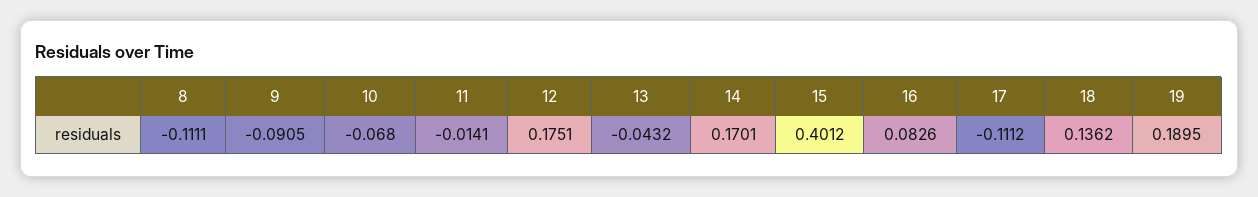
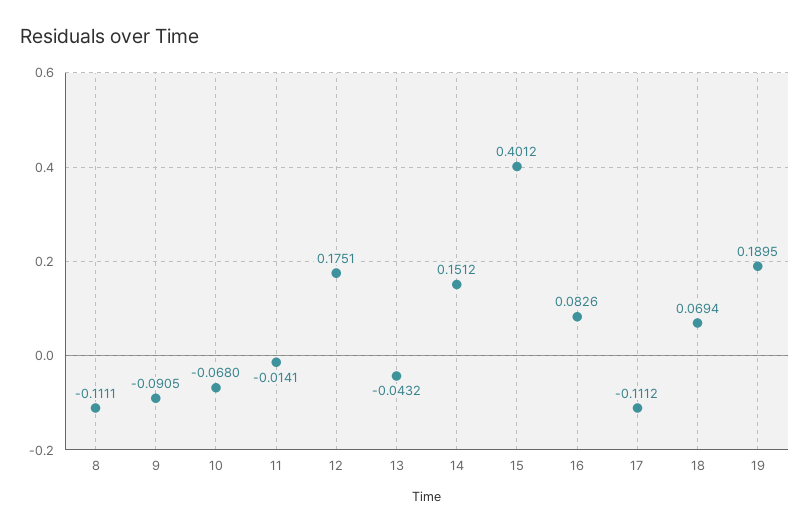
14: 0.1701 -> 0.1512
18: 0.1362 -> 0.0694

